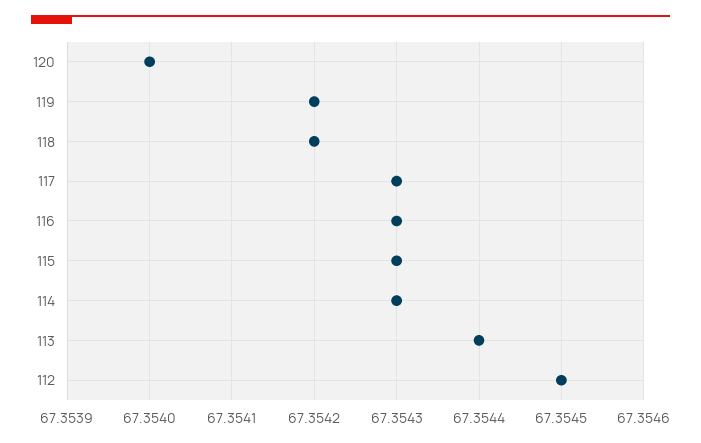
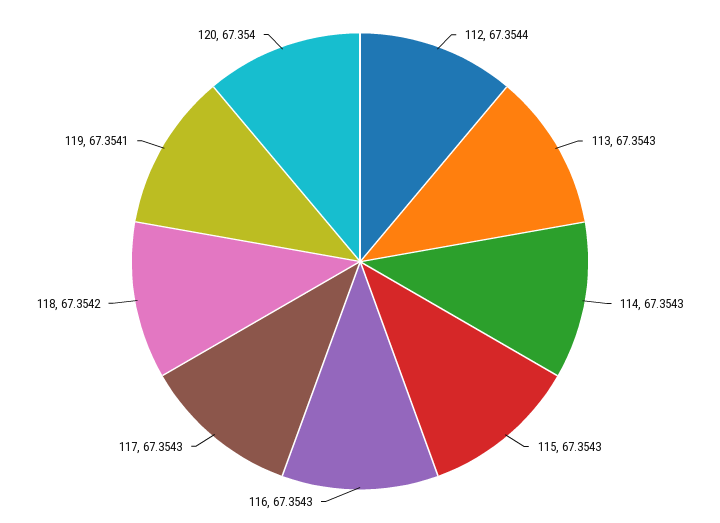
119: 67.3542 -> 67.3541
113: 67.3544 -> 67.3543
112: 67.3545 -> 67.3544

